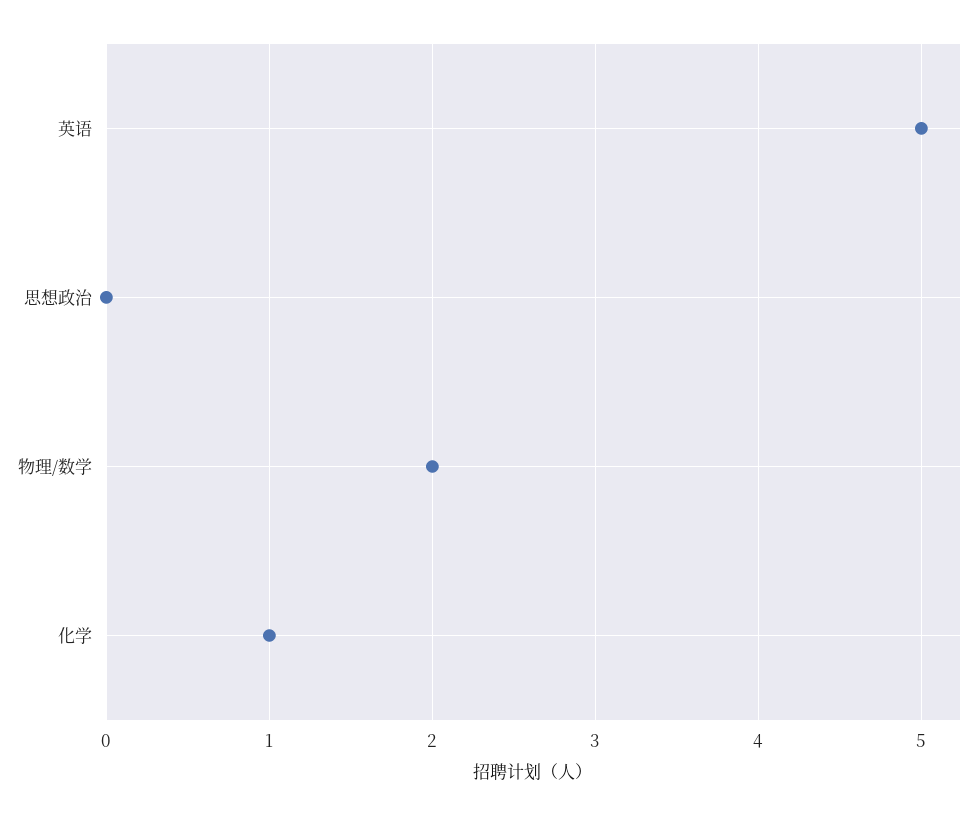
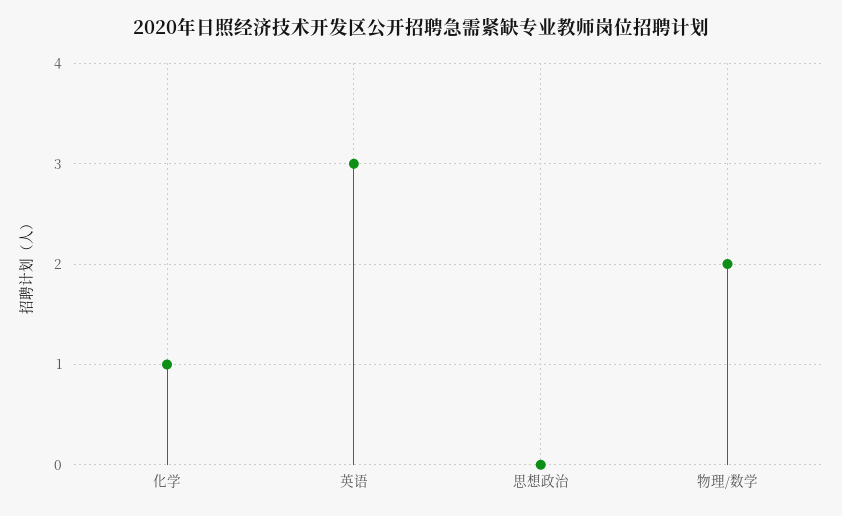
英语: 5 -> 3

